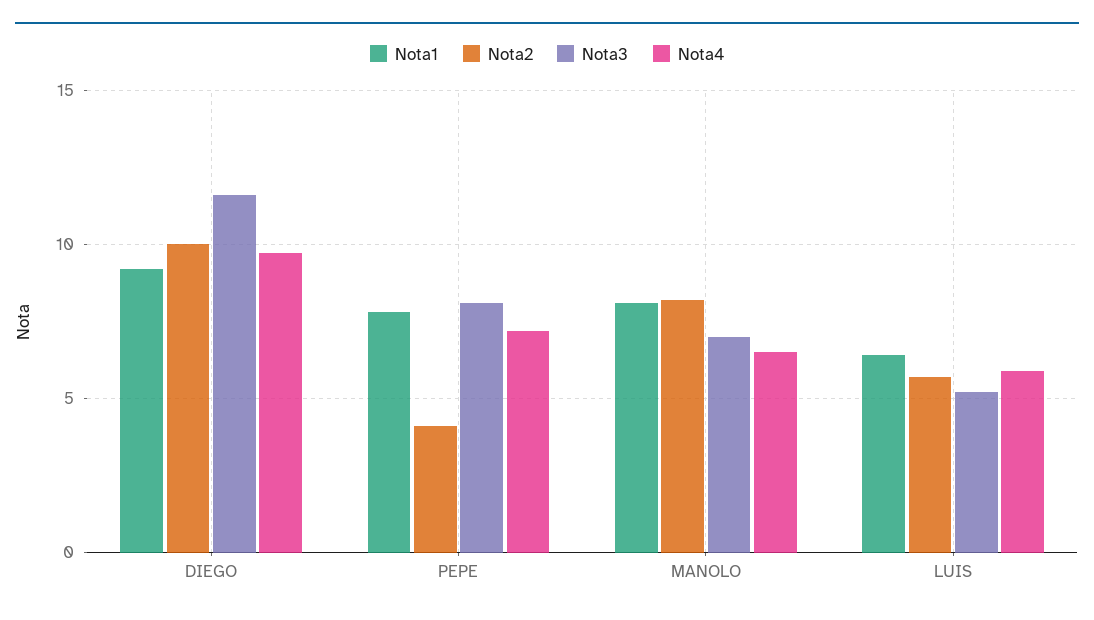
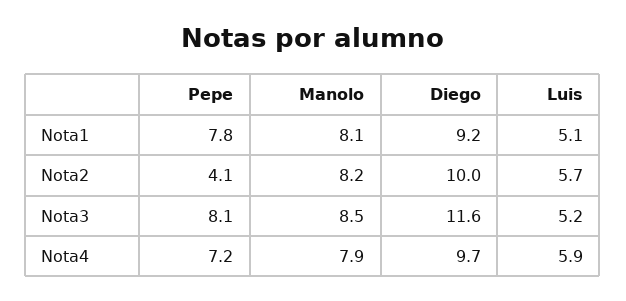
Nota3, MANOLO: 7 -> 8.5
Nota4, MANOLO: 6.5 -> 7.9
Nota1, LUIS: 6.5 -> 5.1

